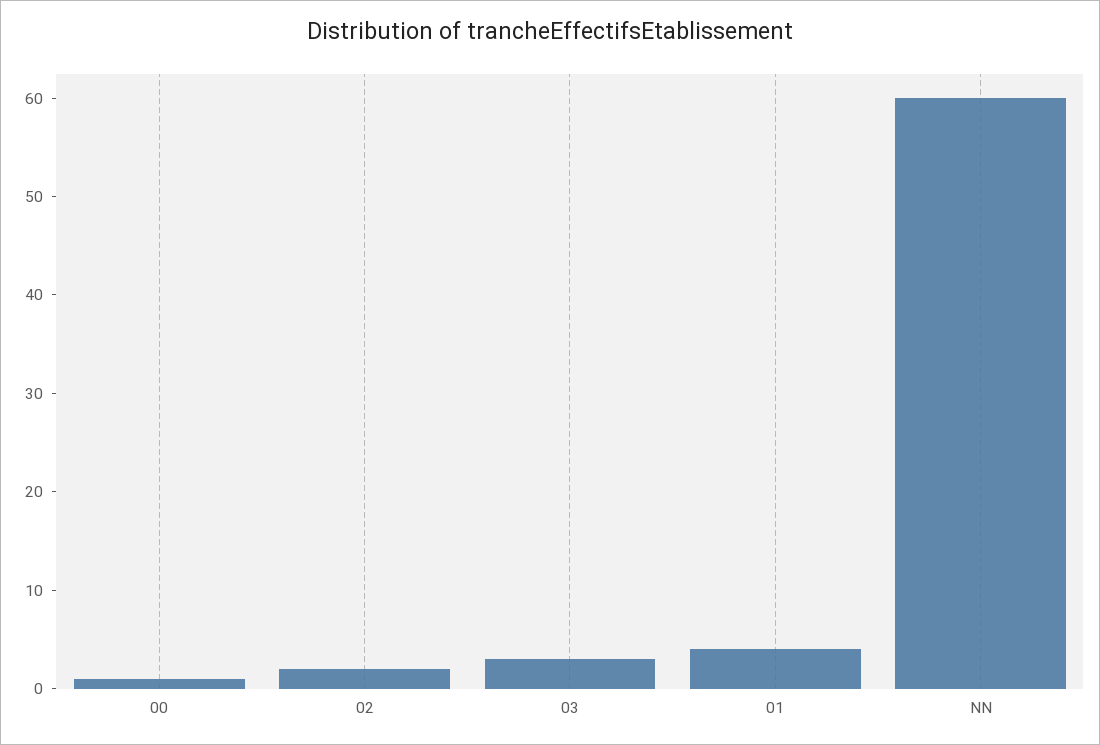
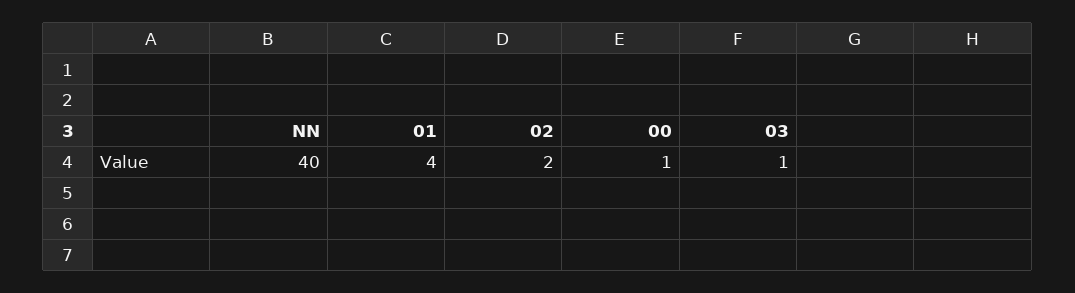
03: 3 -> 1
NN: 60 -> 40

